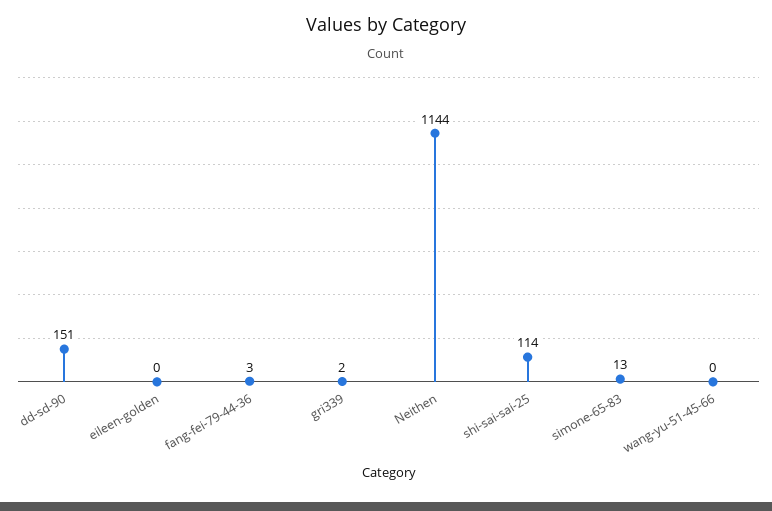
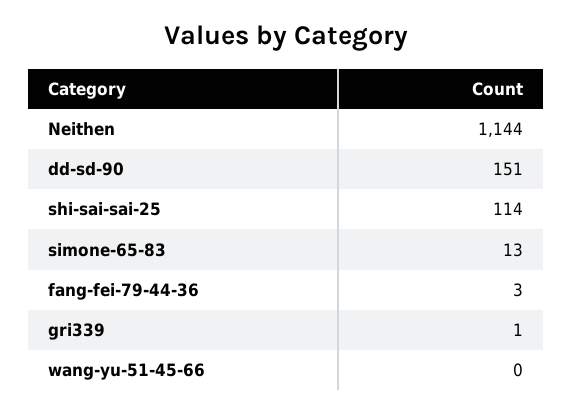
eileen-golden: 0 -> none
gri339: 2 -> 1

